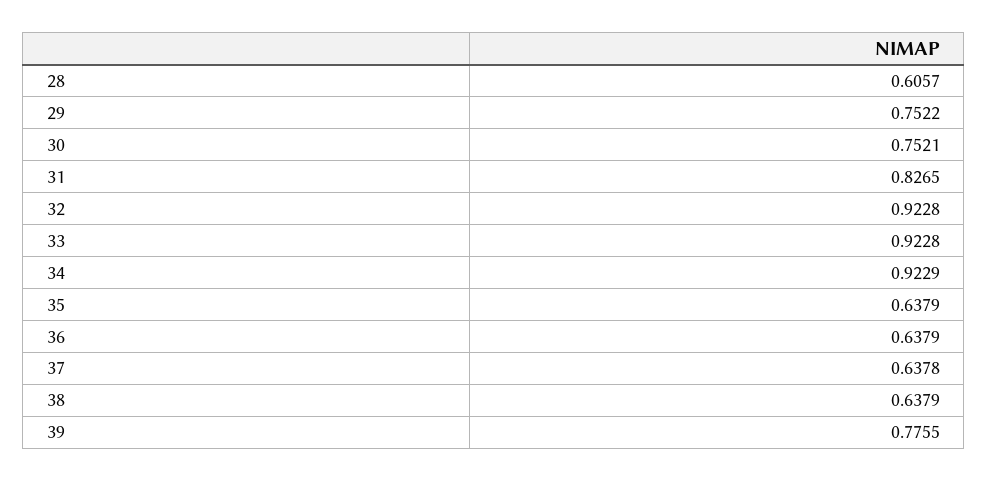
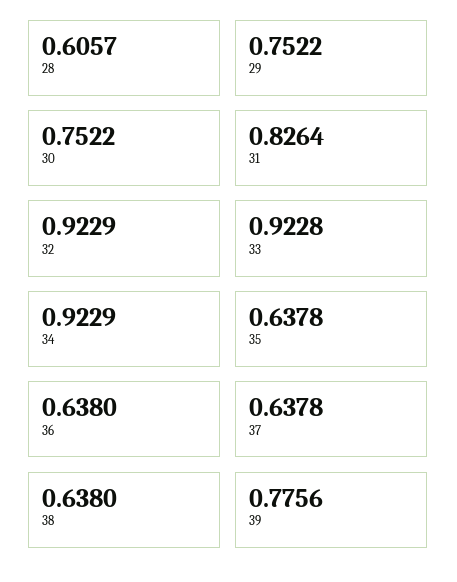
30: 0.7521 -> 0.7522
31: 0.8265 -> 0.8264
32: 0.9228 -> 0.9229
35: 0.6379 -> 0.6378
36: 0.6379 -> 0.638
38: 0.6379 -> 0.638
39: 0.7755 -> 0.7756

